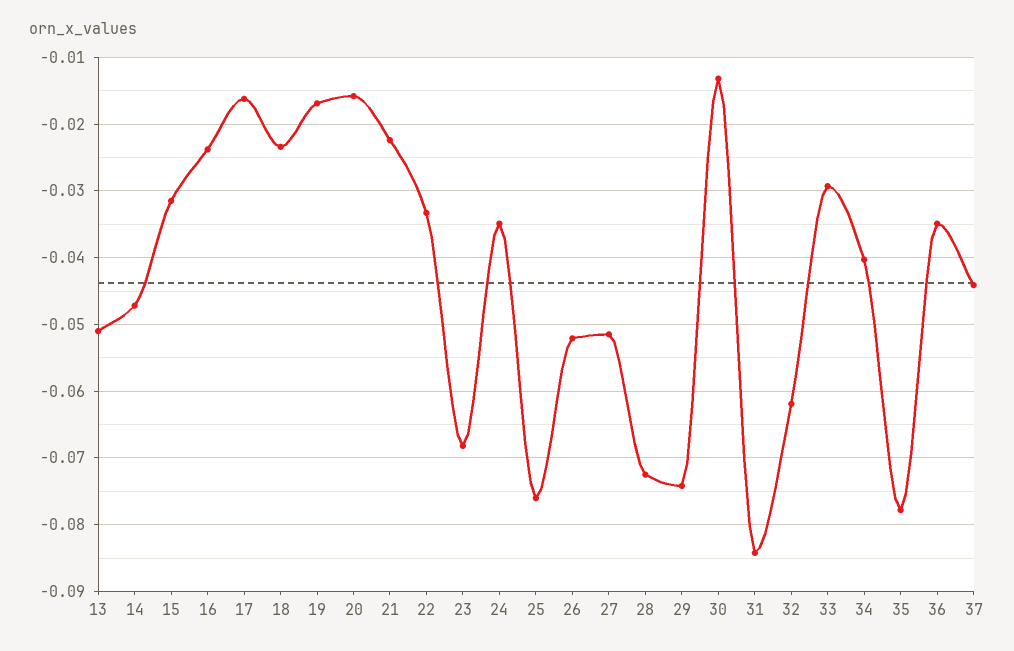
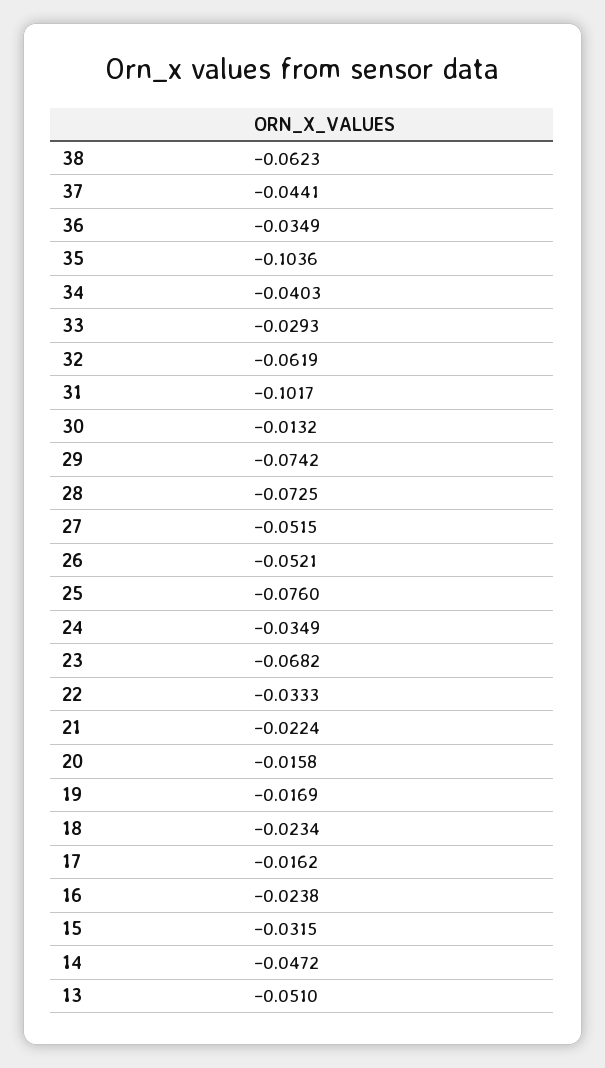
31: -0.084 -> -0.1017
35: -0.078 -> -0.1036
38: none -> -0.0623

